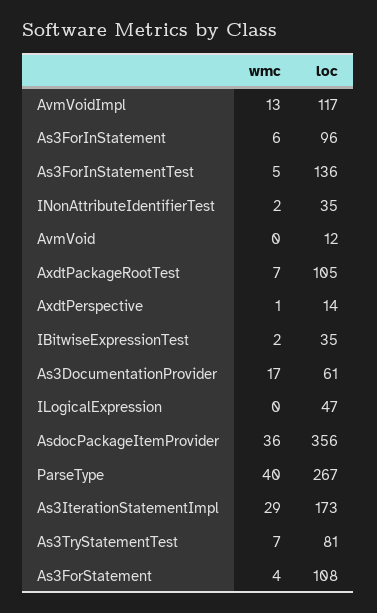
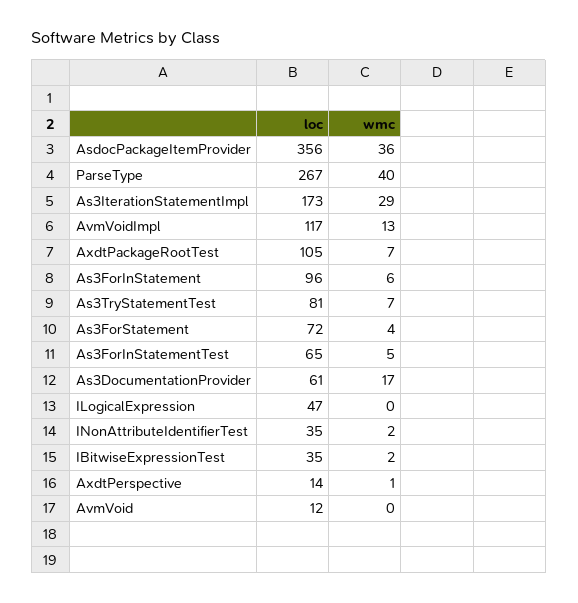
loc, As3ForInStatementTest: 136 -> 65
loc, As3ForStatement: 108 -> 72

